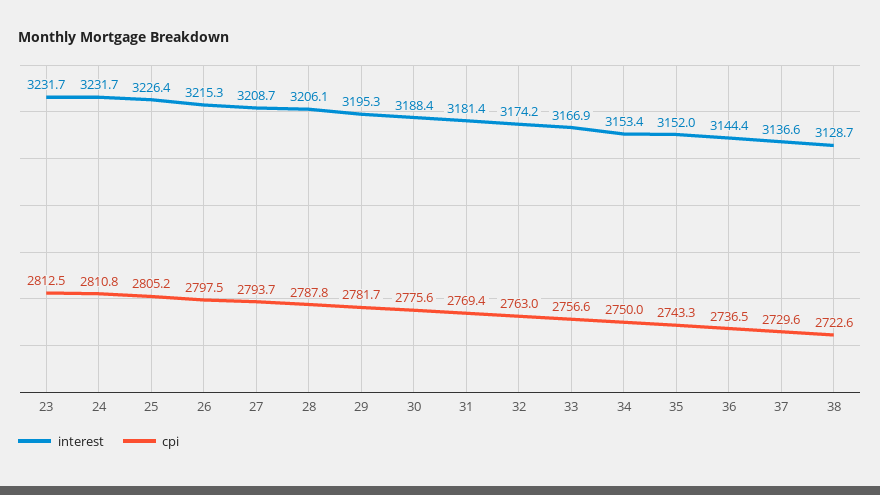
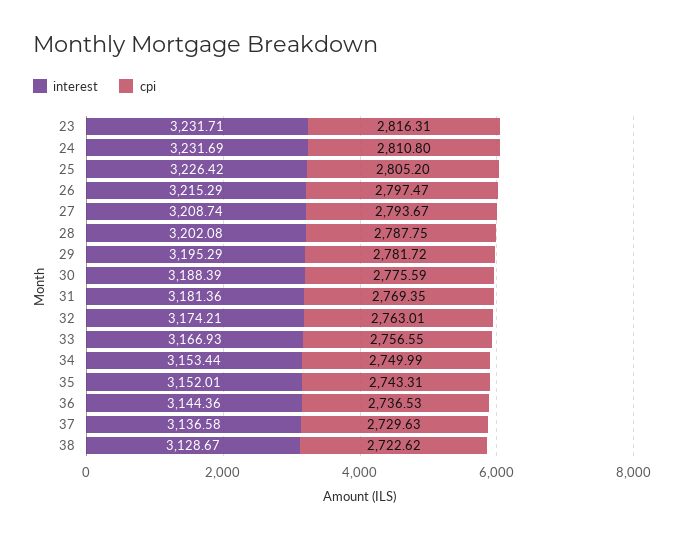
cpi, 23: 2812.5 -> 2816.31
interest, 28: 3206.1 -> 3202.08

